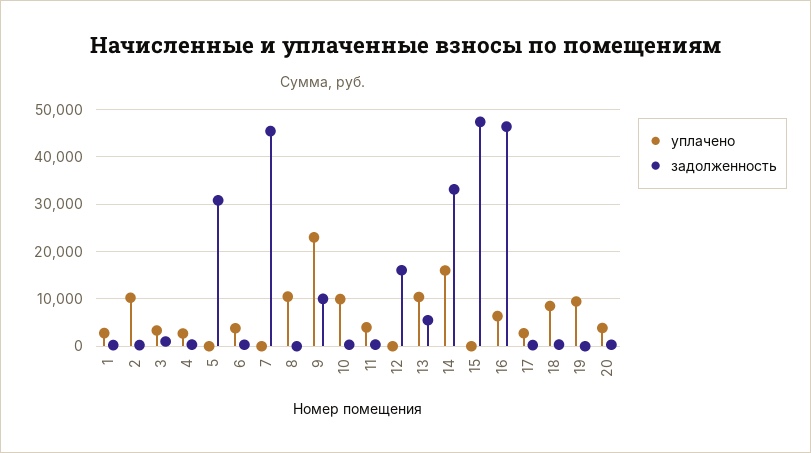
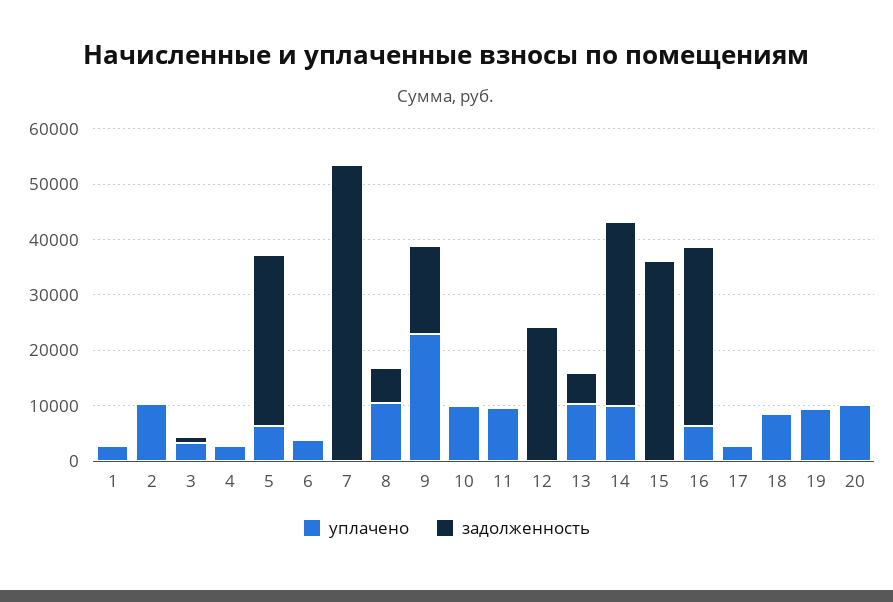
уплачено, 5: 0 -> 6000
задолженность, 7: 46000 -> 54000
задолженность, 8: 0 -> 6000
задолженность, 9: 10000 -> 16000
уплачено, 11: 4000 -> 10000
задолженность, 12: 16000 -> 24000
уплачено, 14: 16000 -> 10000
задолженность, 15: 48000 -> 36000
задолженность, 16: 46000 -> 32000
уплачено, 20: 4000 -> 10000

